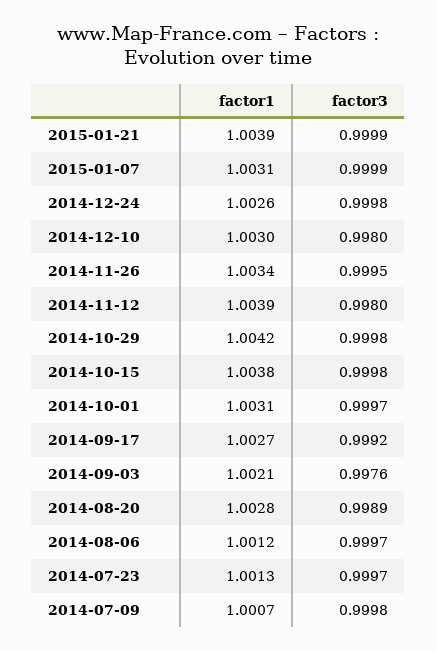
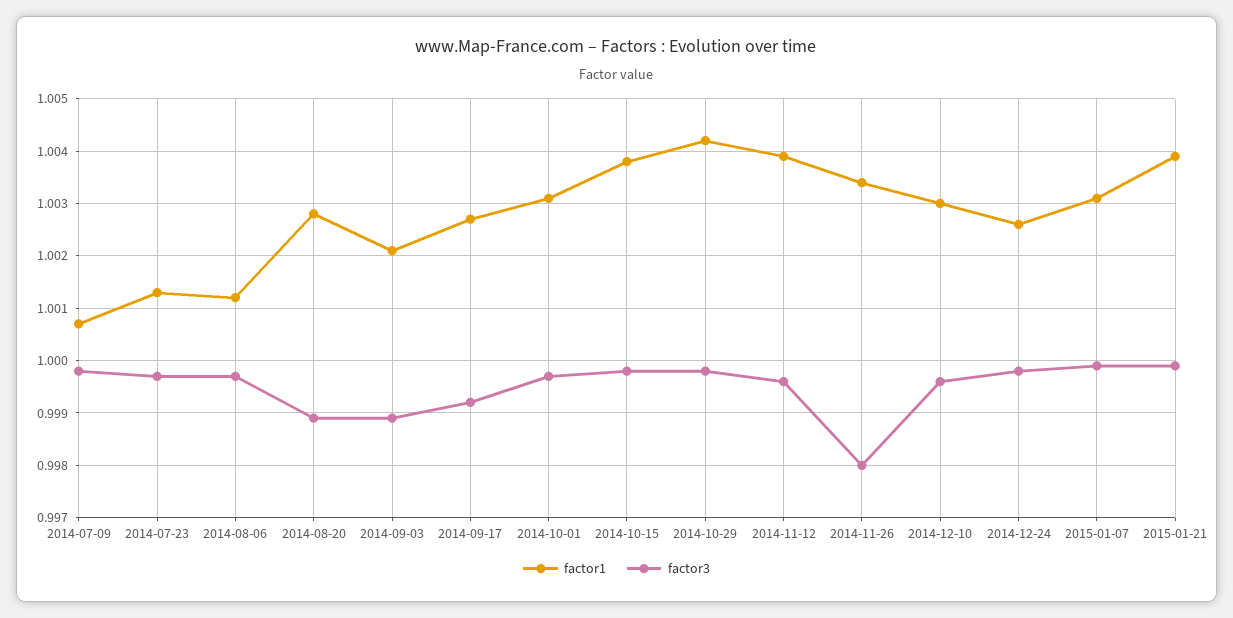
factor3, 2014-12-10: 0.998 -> 0.9995
factor3, 2014-11-26: 0.9995 -> 0.998
factor3, 2014-11-12: 0.998 -> 0.9995
factor3, 2014-09-03: 0.9976 -> 0.999

